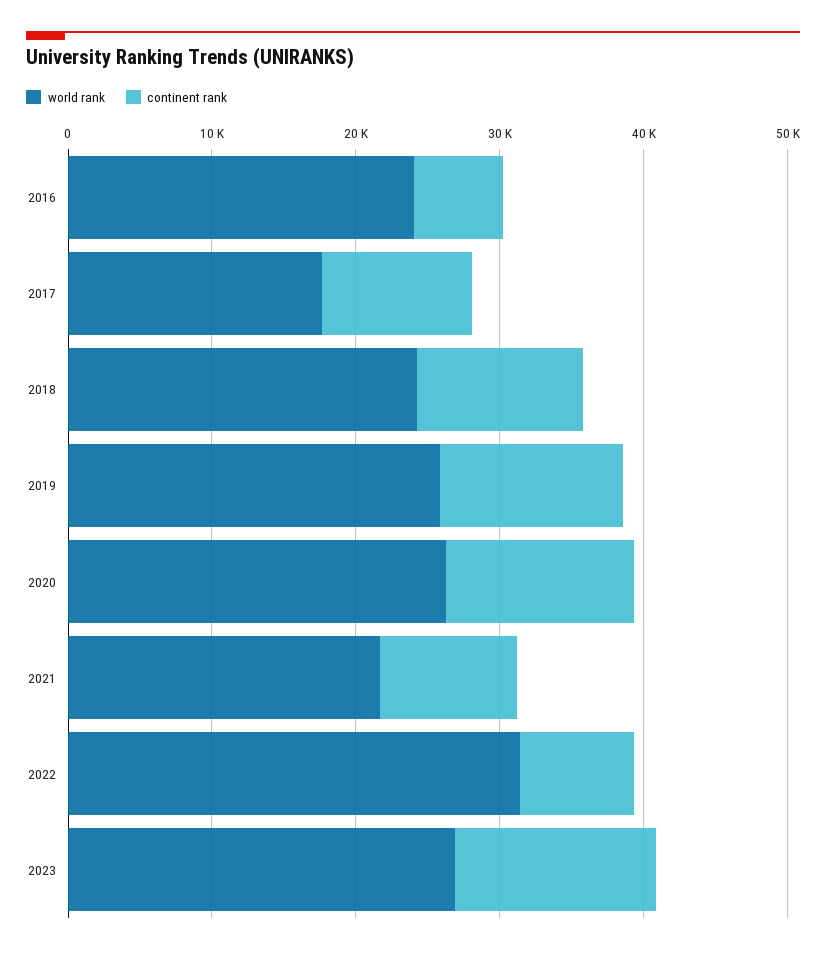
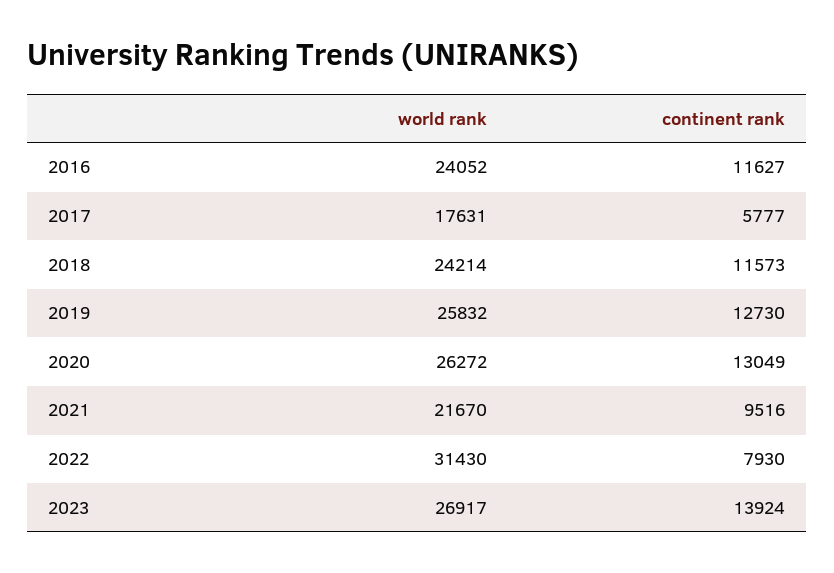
continent rank, 2016: 6000 -> 11627
continent rank, 2017: 10000 -> 5777

